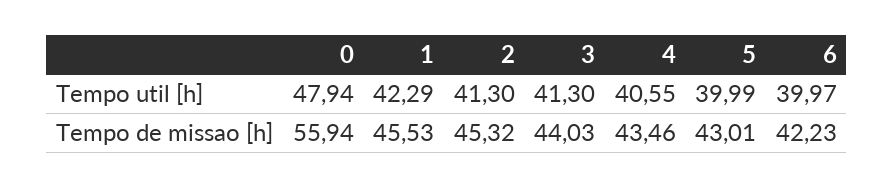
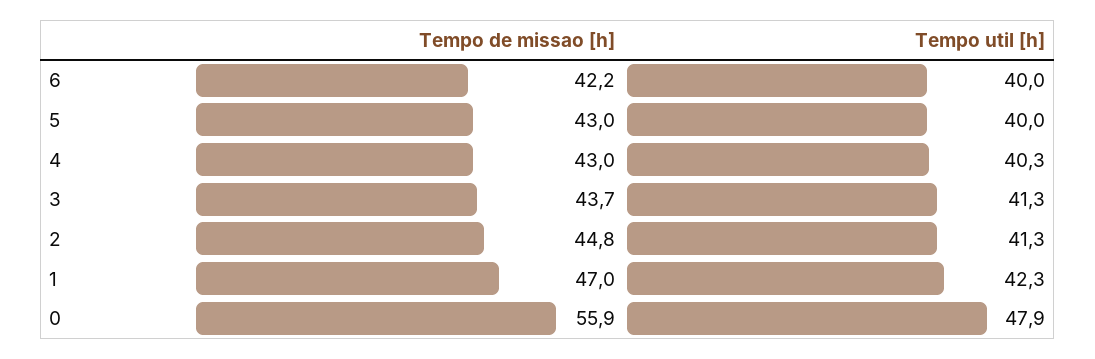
4, Tempo util [h]: 40.55 -> 40.3
1, Tempo de missao [h]: 45.53 -> 47
2, Tempo de missao [h]: 45.32 -> 44.8
3, Tempo de missao [h]: 44.03 -> 43.7
4, Tempo de missao [h]: 43.46 -> 43

